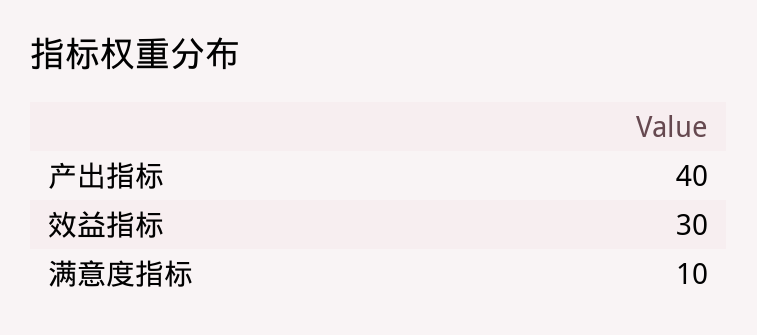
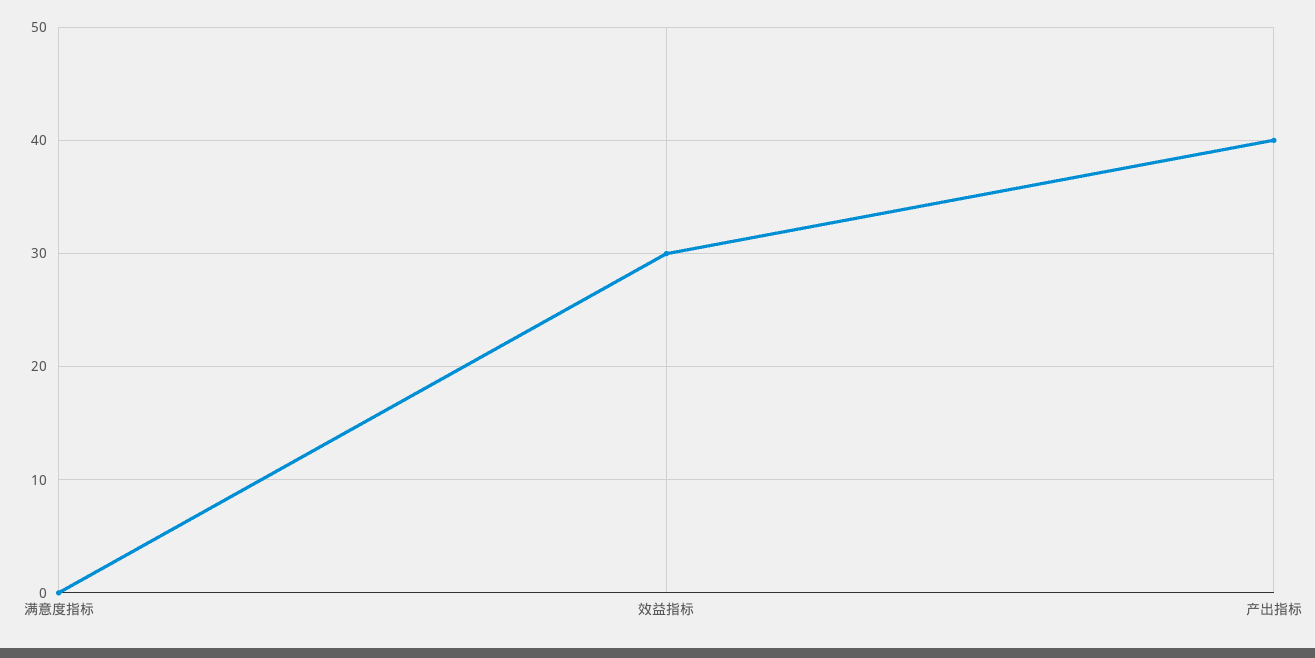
满意度指标: 10 -> 0

